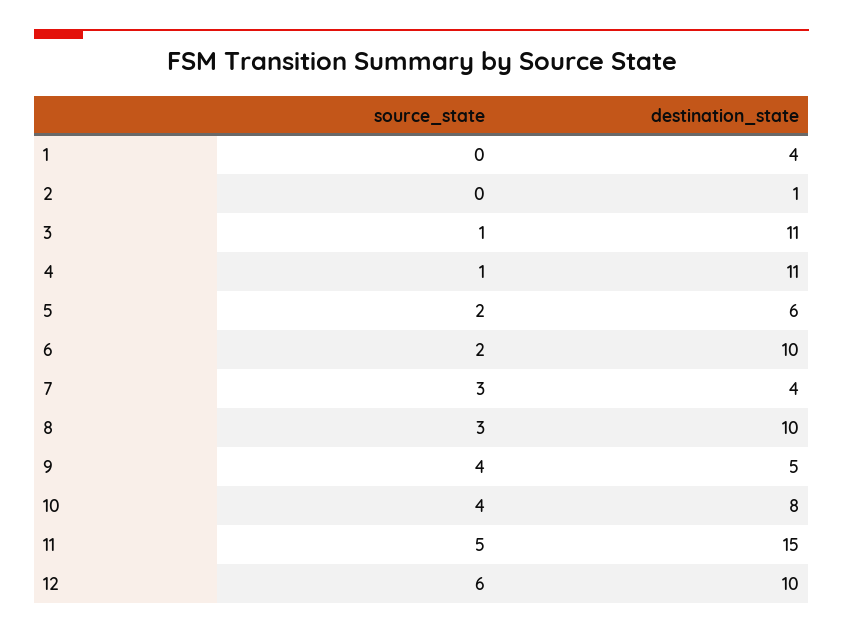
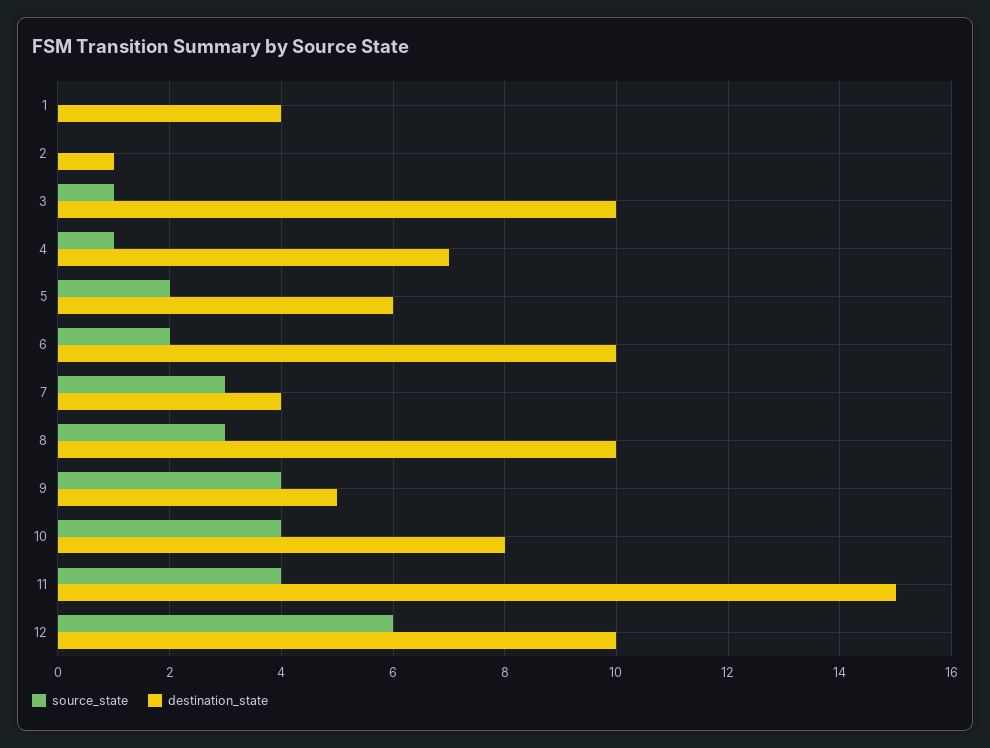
destination_state, 3: 11 -> 10
destination_state, 4: 11 -> 7
source_state, 11: 5 -> 4

